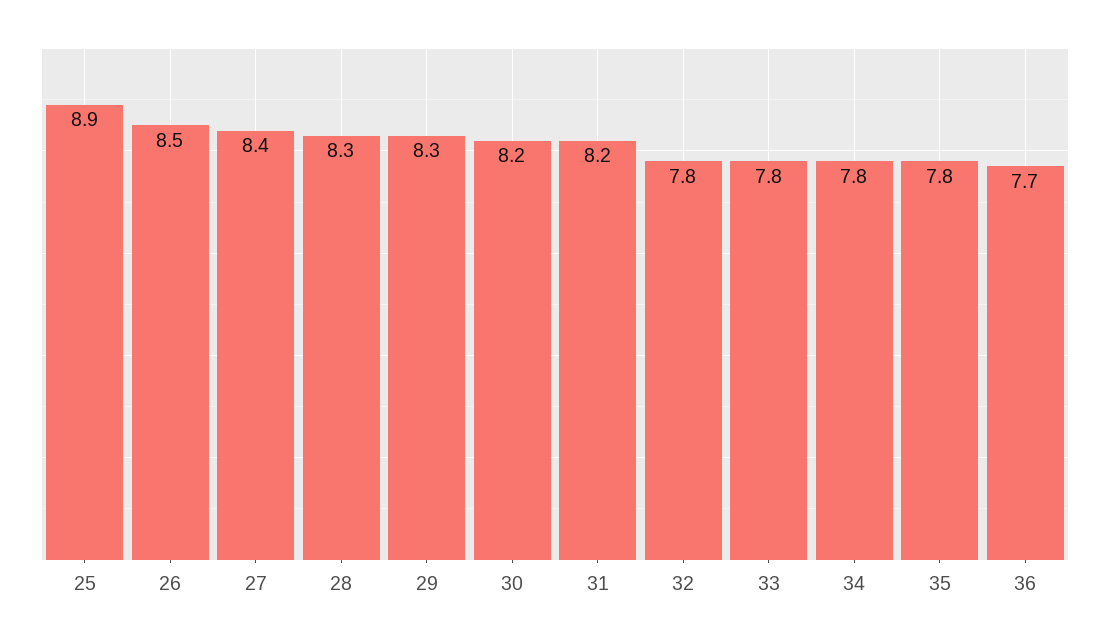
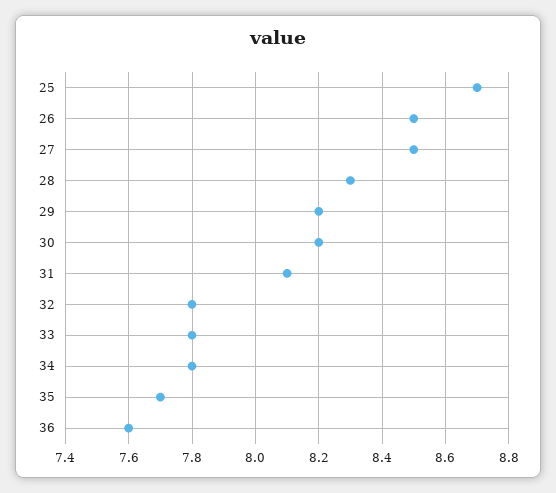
25: 8.9 -> 8.7
27: 8.4 -> 8.5
29: 8.3 -> 8.2
31: 8.2 -> 8.1
35: 7.8 -> 7.7
36: 7.7 -> 7.6

